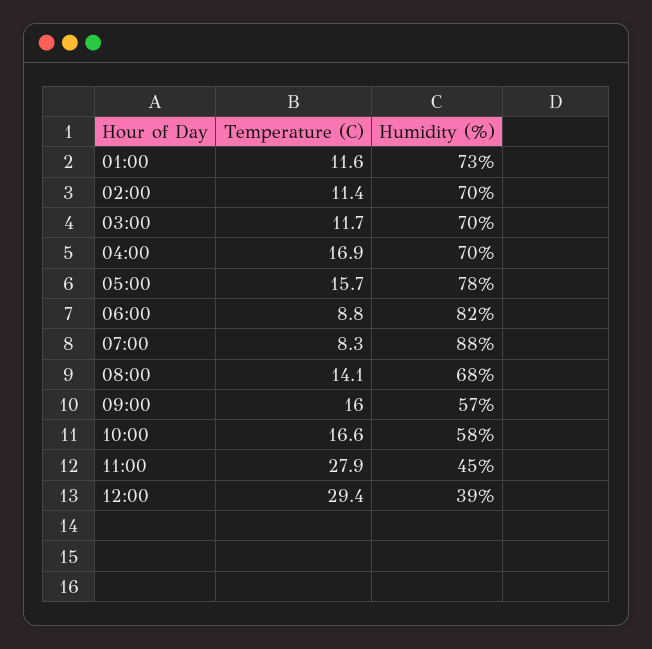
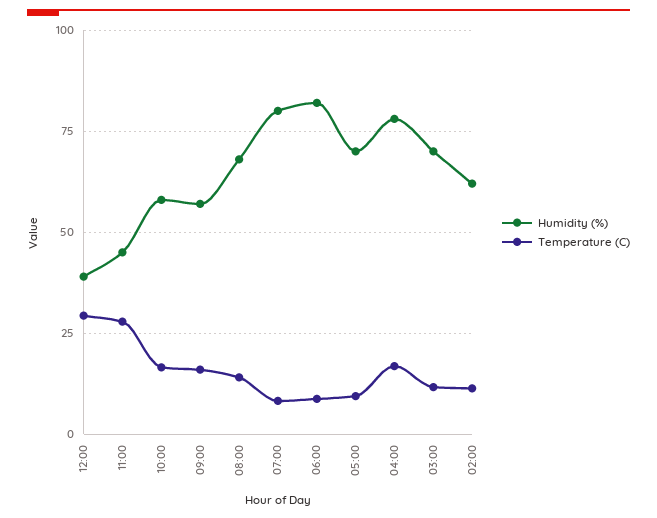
Temperature (C), 01:00: 11.6 -> none
Humidity (%), 01:00: 73 -> none
Humidity (%), 02:00: 70 -> 62.5
Humidity (%), 04:00: 70 -> 77.5
Temperature (C), 05:00: 15.7 -> 10
Humidity (%), 05:00: 78 -> 70
Humidity (%), 07:00: 88 -> 80

